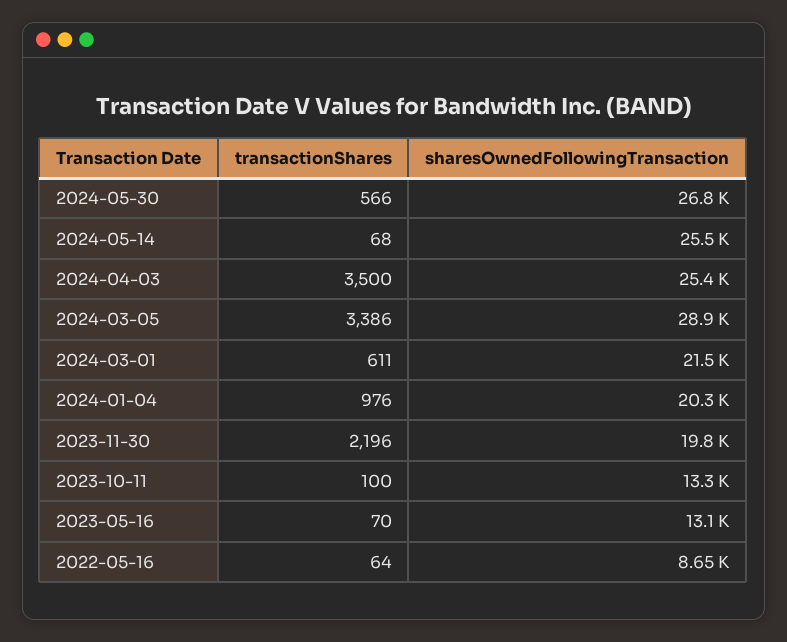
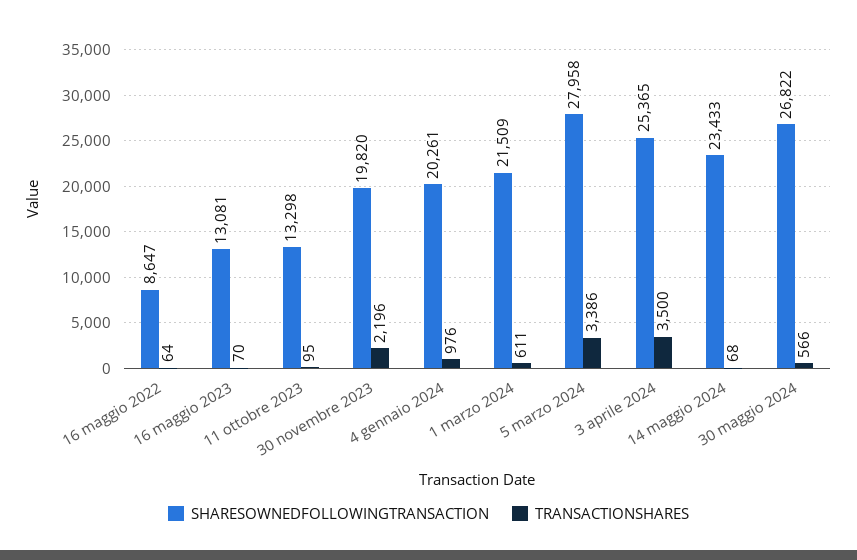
sharesOwnedFollowingTransaction, 2024-05-14: 25500 -> 23433
sharesOwnedFollowingTransaction, 2024-03-05: 28900 -> 27958
transactionShares, 2023-10-11: 100 -> 95

